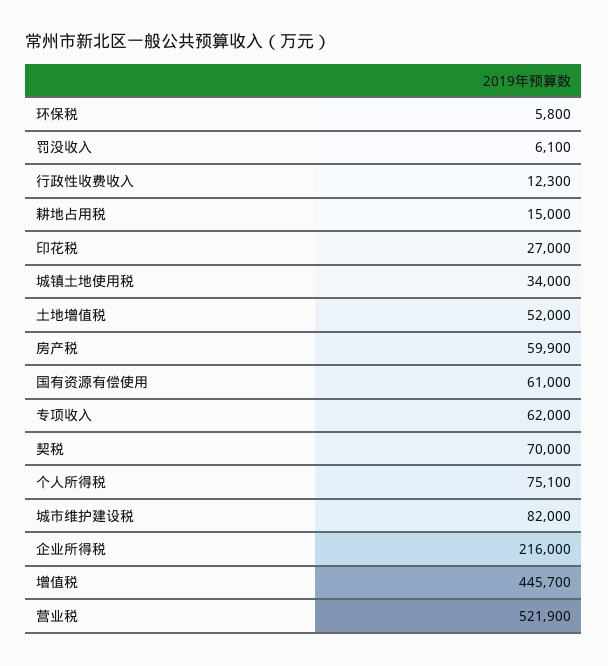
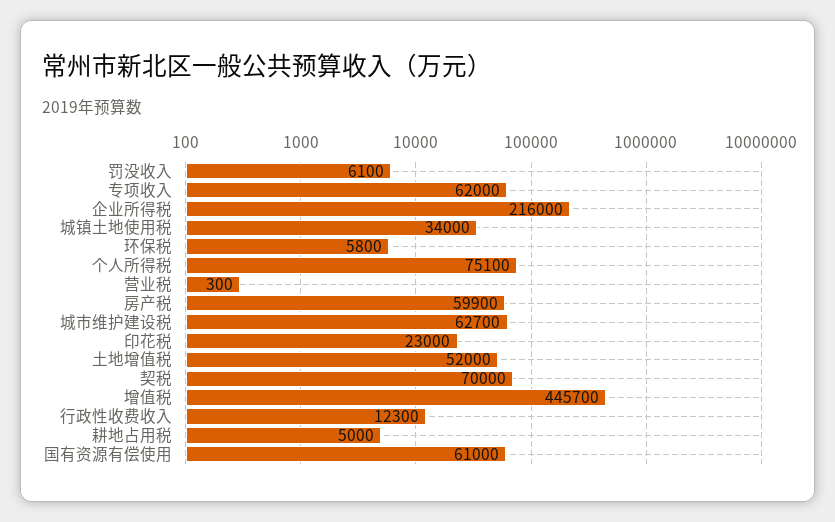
耕地占用税: 15000 -> 5000
印花税: 27000 -> 23000
城市维护建设税: 82000 -> 62700
营业税: 521900 -> 300

